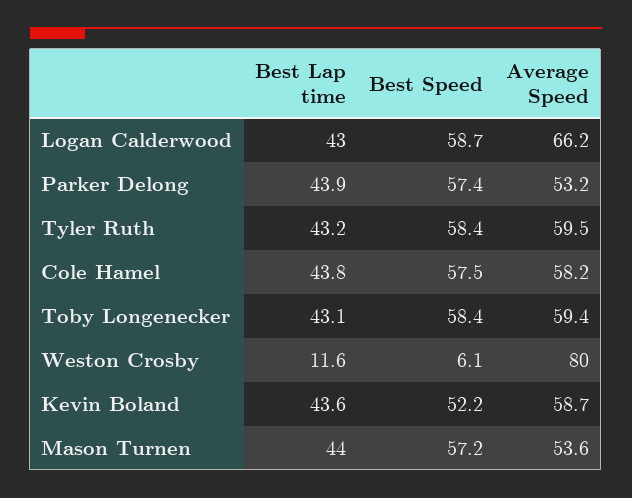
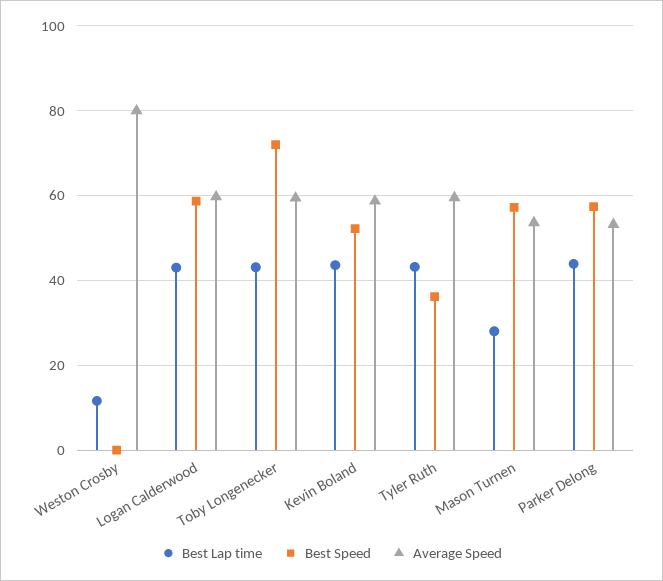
Average Speed, Logan Calderwood: 66.2 -> 60
Best Speed, Tyler Ruth: 58.4 -> 36
Best Lap time, Cole Hamel: 43.8 -> none
Best Speed, Cole Hamel: 57.5 -> none
Average Speed, Cole Hamel: 58.2 -> none
Best Speed, Toby Longenecker: 58.4 -> 72
Best Speed, Weston Crosby: 6.1 -> 0
Best Lap time, Mason Turnen: 44 -> 28

